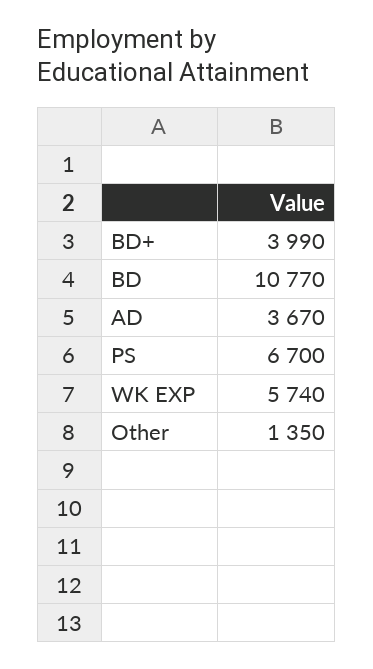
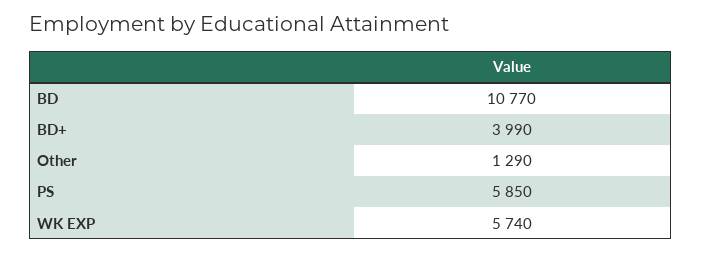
AD: 3670 -> none
PS: 6700 -> 5850
Other: 1350 -> 1290

